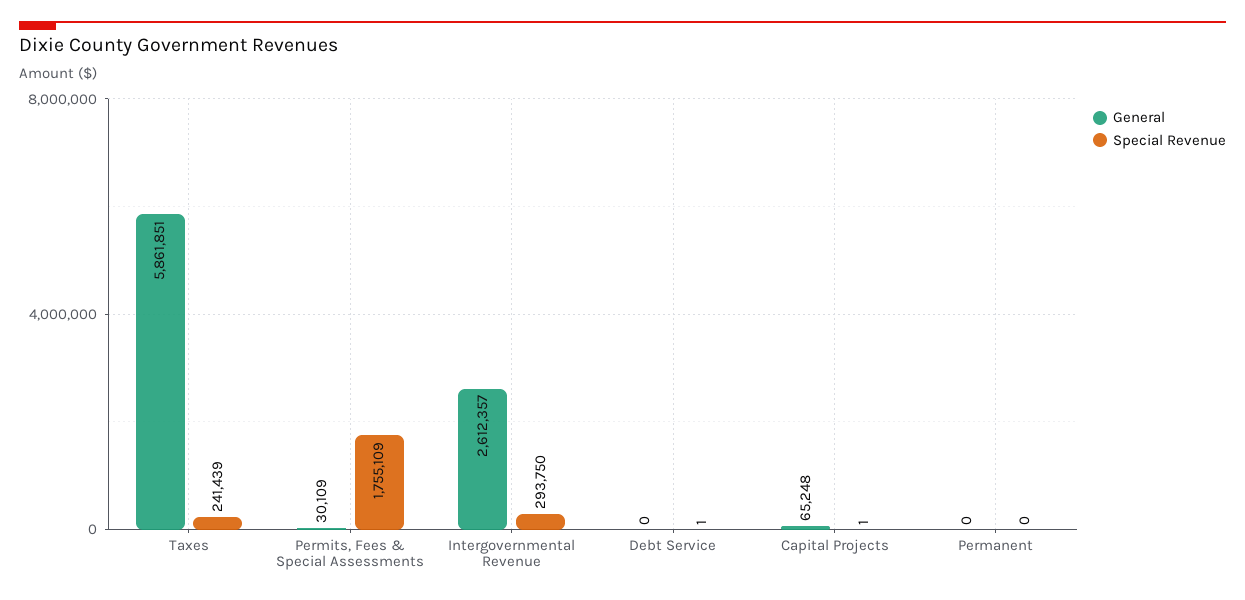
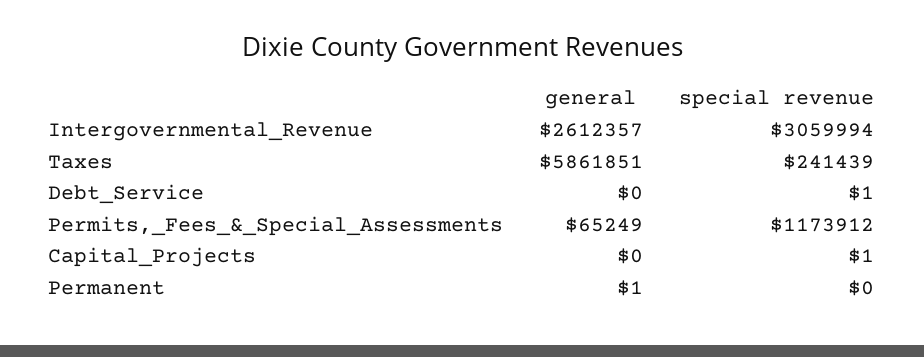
General, Permits, Fees & Special Assessments: 30109 -> 65249
Special Revenue, Permits, Fees & Special Assessments: 1755109 -> 1173912
Special Revenue, Intergovernmental Revenue: 293750 -> 3059994
General, Capital Projects: 65248 -> 0
General, Permanent: 0 -> 1

